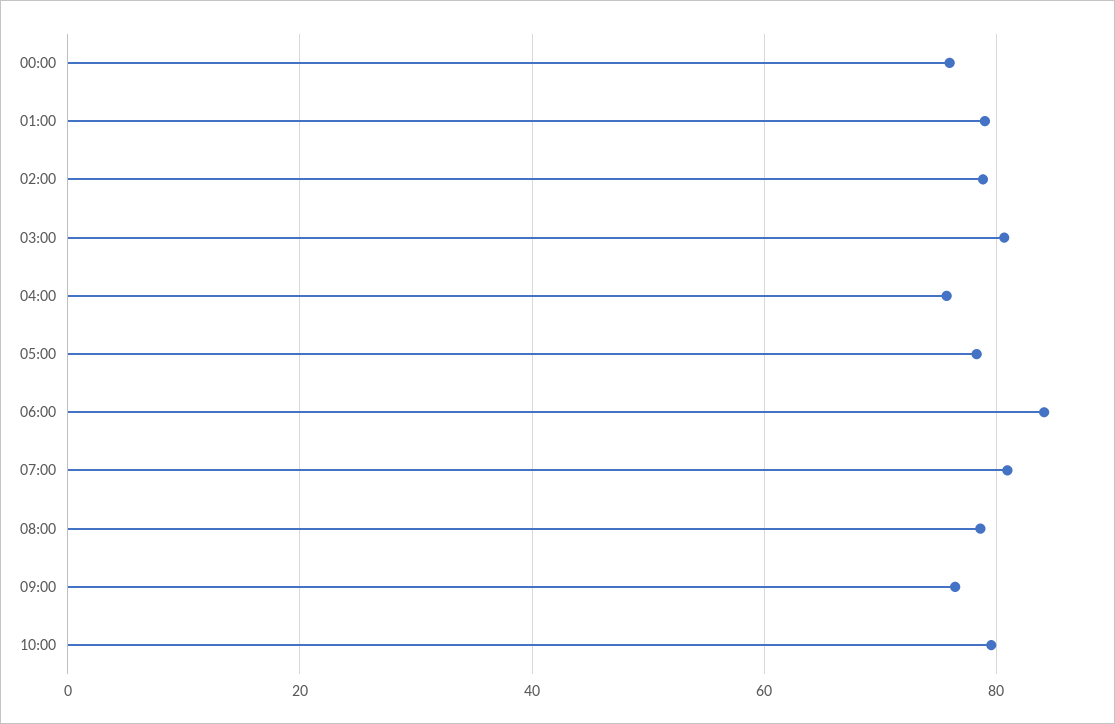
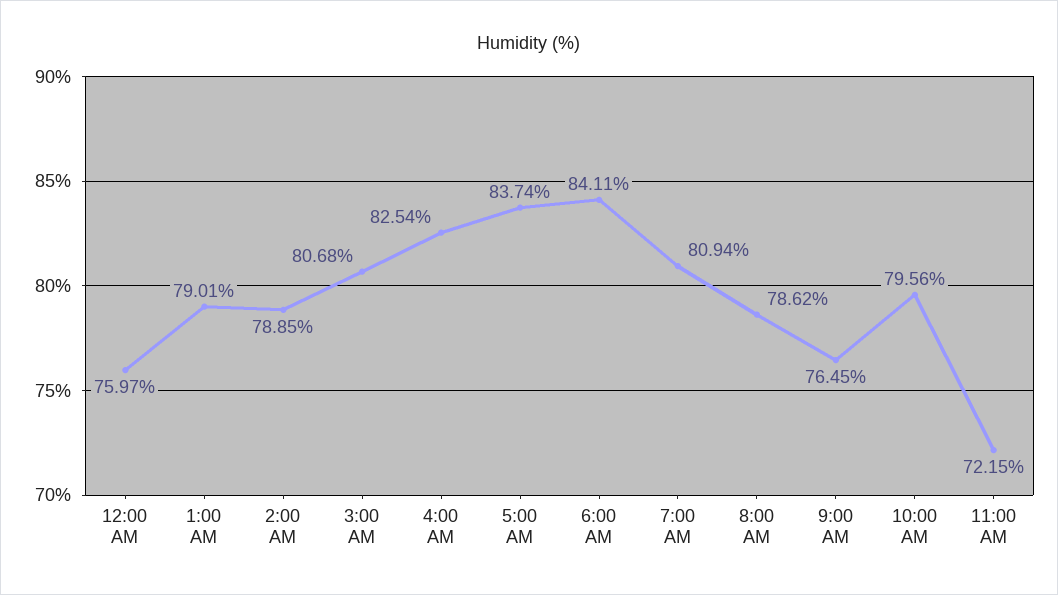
04:00: 76 -> 82.54
05:00: 78 -> 83.74
11:00 AM: none -> 72.15

